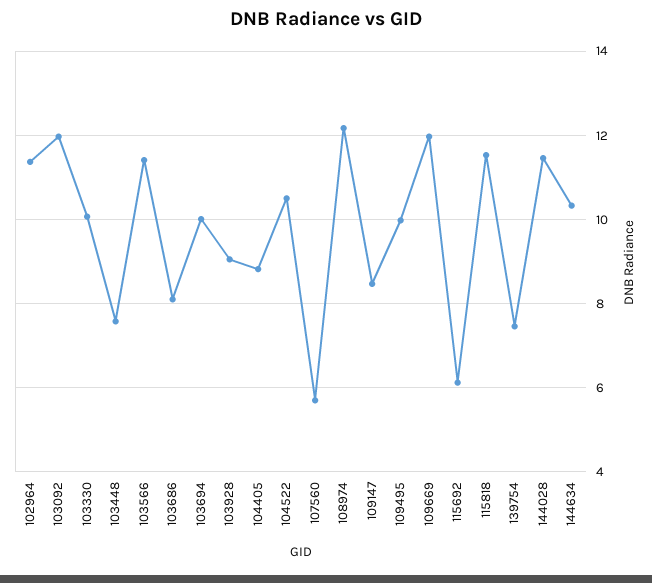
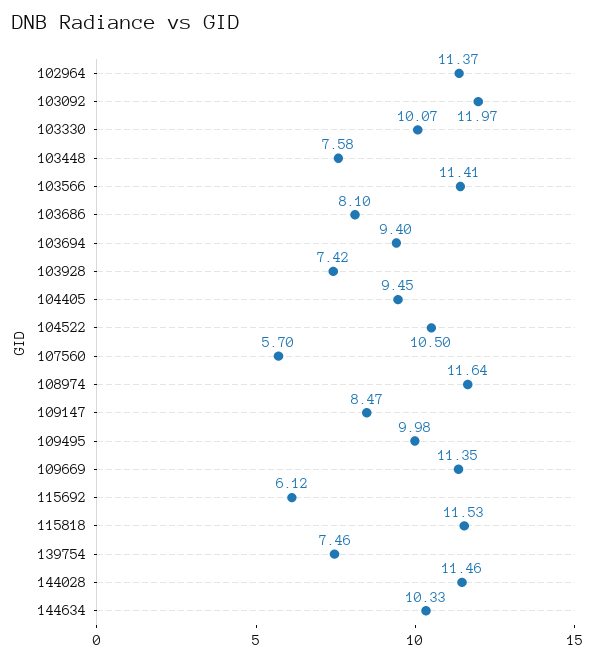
103694: 10 -> 9.4
103928: 9 -> 7.42
104405: 8.8 -> 9.45
108974: 12.2 -> 11.64
109669: 12 -> 11.35

